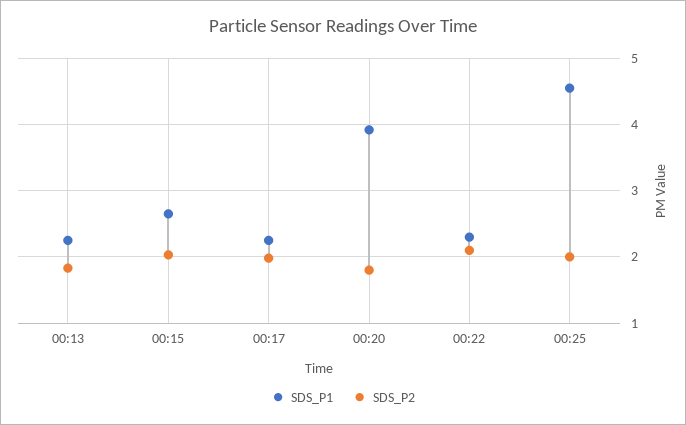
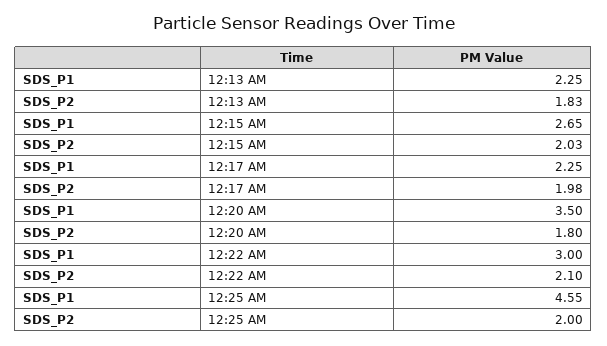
SDS_P1, 00:20: 3.9 -> 3.5
SDS_P1, 00:22: 2.3 -> 3

